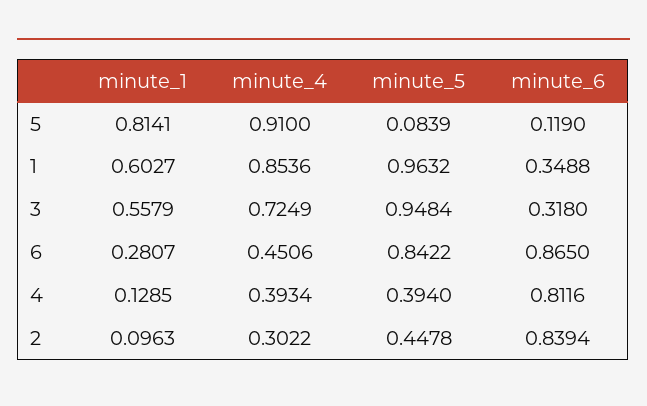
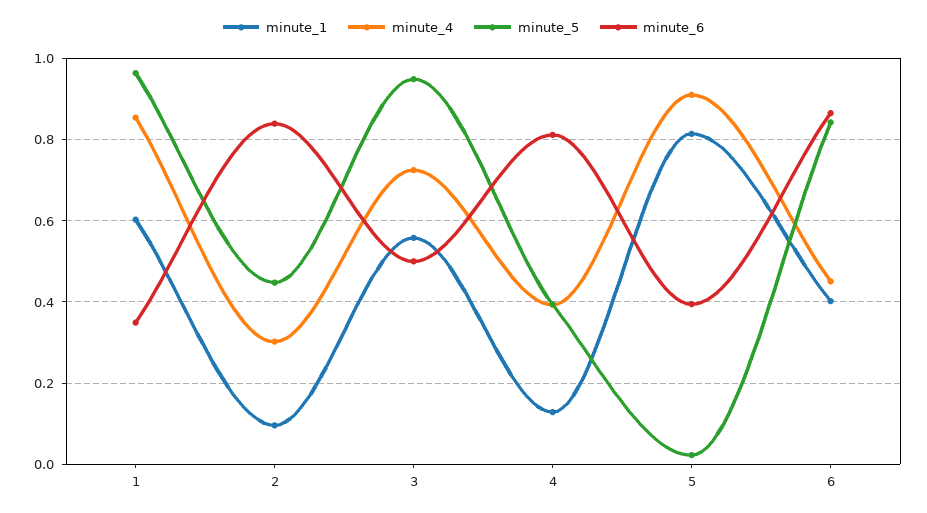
minute_5, 5: 0.0839 -> 0.02
minute_6, 5: 0.119 -> 0.4
minute_6, 3: 0.318 -> 0.5
minute_1, 6: 0.2807 -> 0.4

